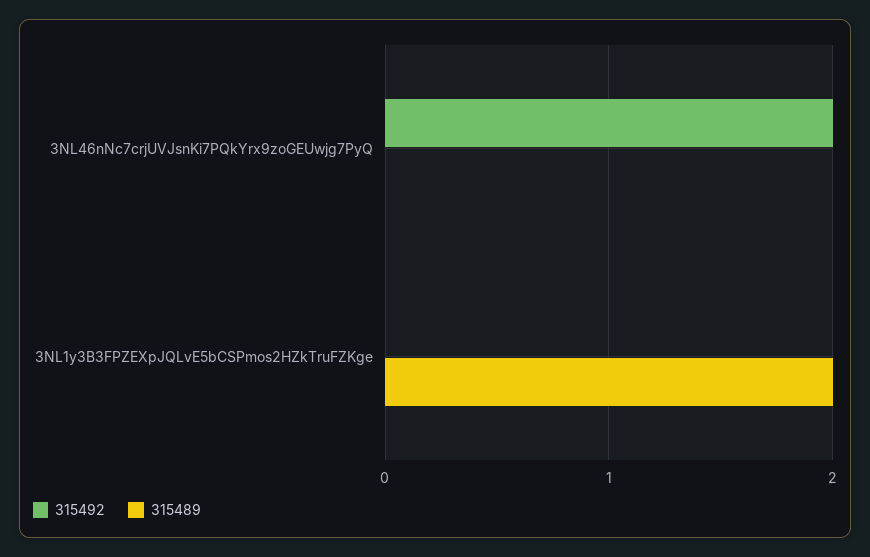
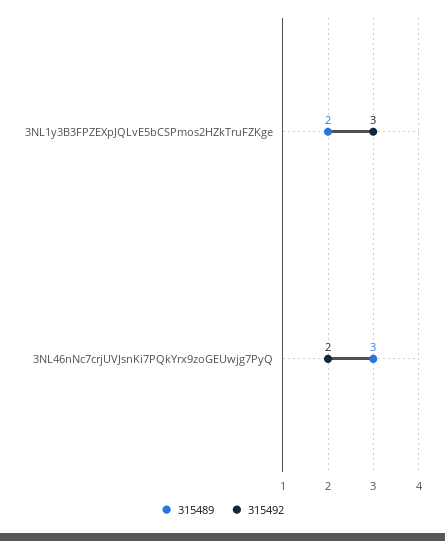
315489, 3NL46nNc7crjUVJsnKi7PQkYrx9zoGEUwjg7PyQ: 0 -> 3
315492, 3NL1y3B3FPZEXpJQLvE5bCSPmos2HZkTruFZKge: 0 -> 3

